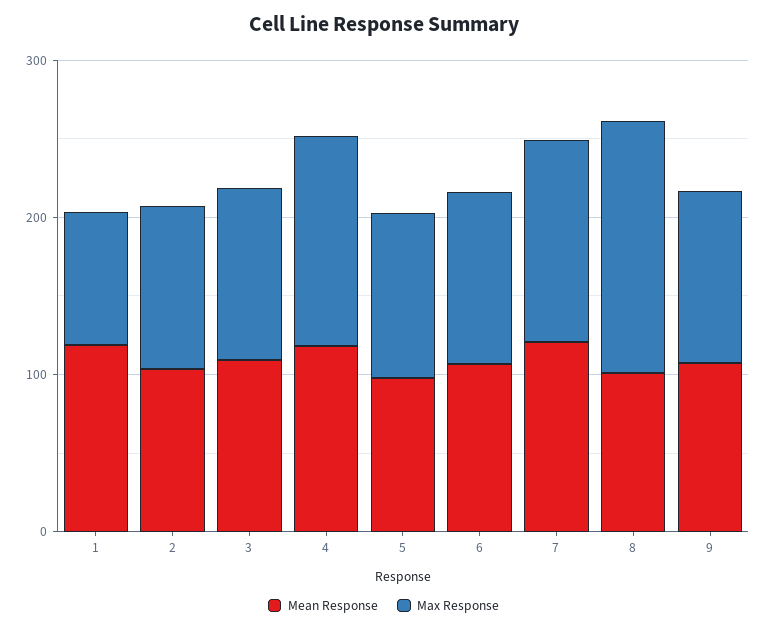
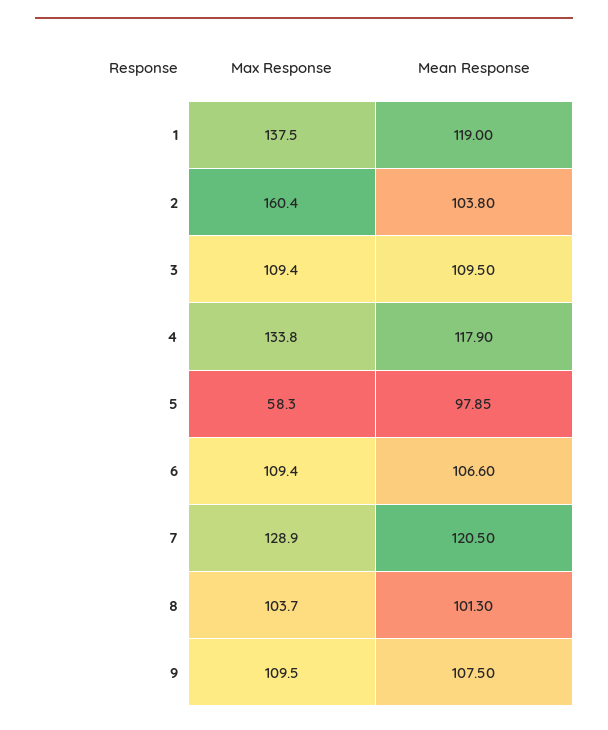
Max Response, 1: 80 -> 137.5
Max Response, 2: 100 -> 160.4
Max Response, 5: 100 -> 58.3
Max Response, 8: 160 -> 103.7

